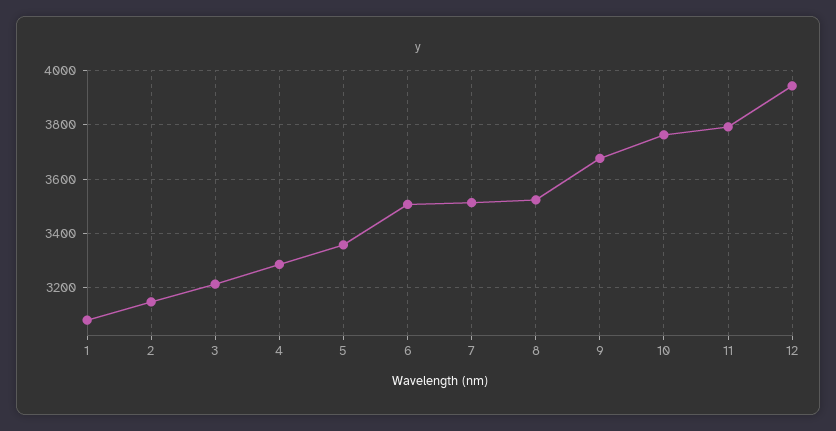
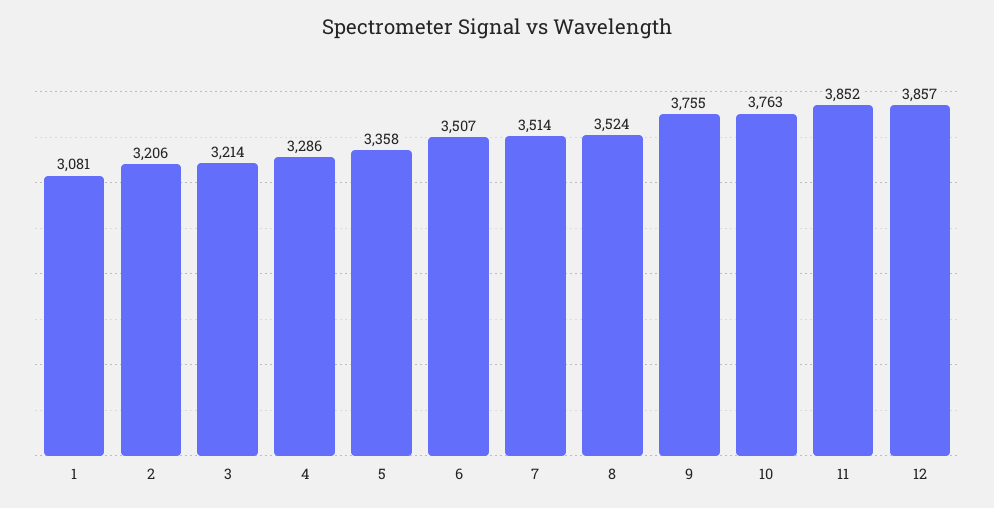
2: 3150 -> 3206
9: 3675 -> 3755
11: 3800 -> 3852
12: 3950 -> 3857

